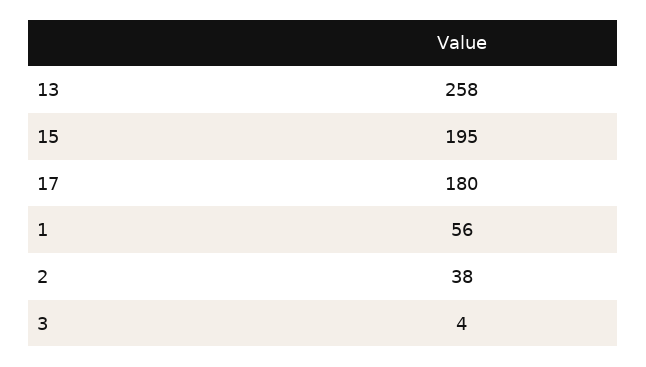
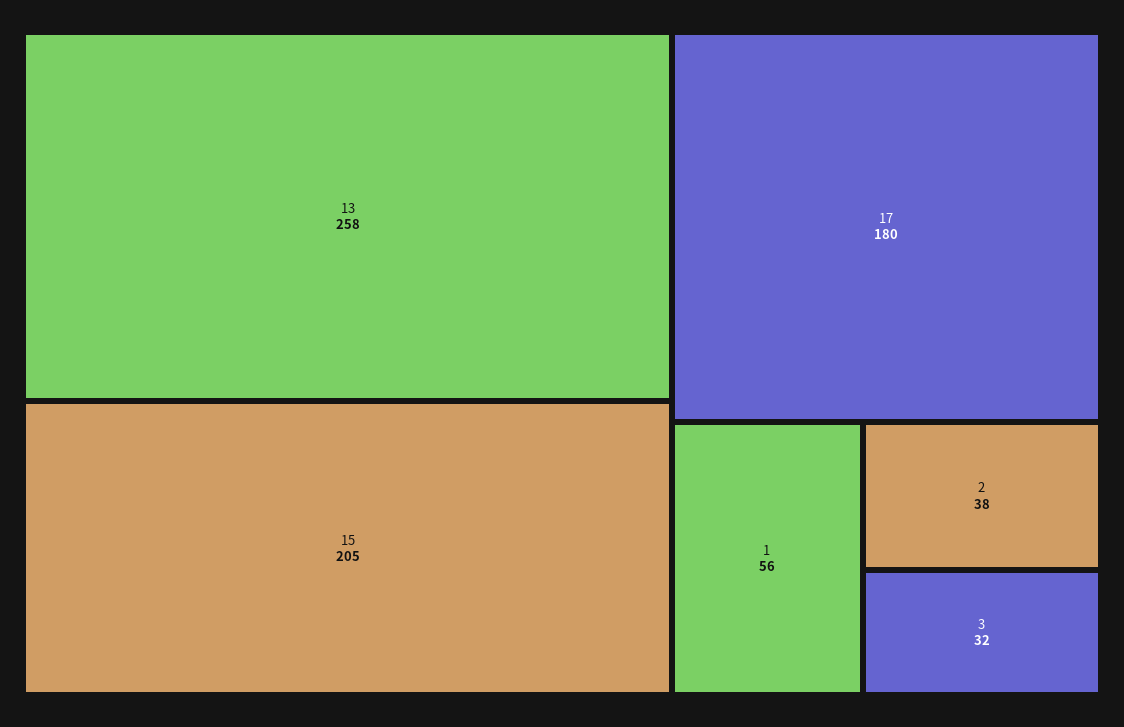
15: 195 -> 205
3: 4 -> 32

